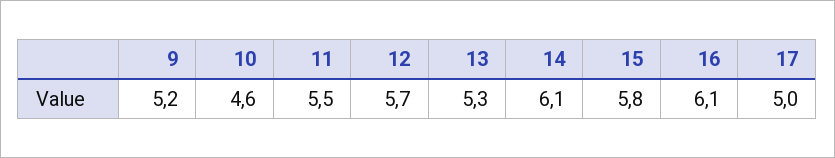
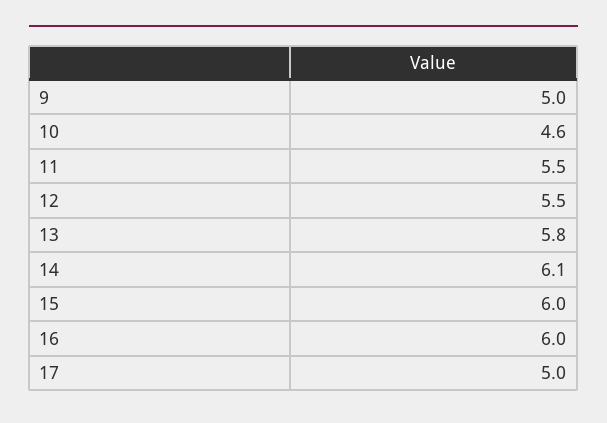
9: 5.2 -> 5
12: 5.7 -> 5.5
13: 5.3 -> 5.8
15: 5.8 -> 6
16: 6.1 -> 6

